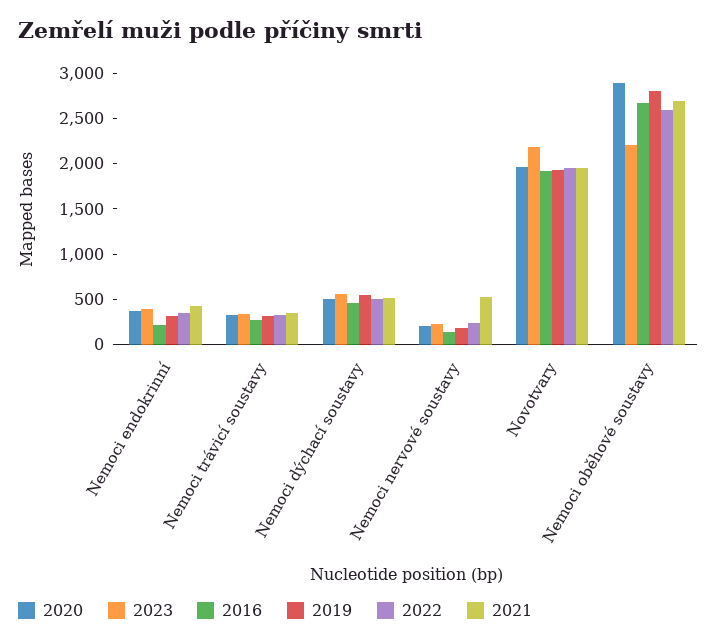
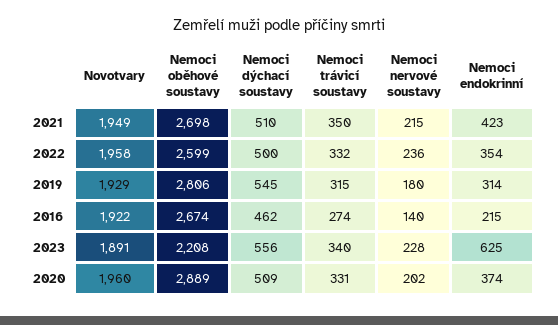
2023, Nemoci endokrinní: 400 -> 625
2021, Nemoci nervové soustavy: 500 -> 215
2023, Novotvary: 2200 -> 1891

